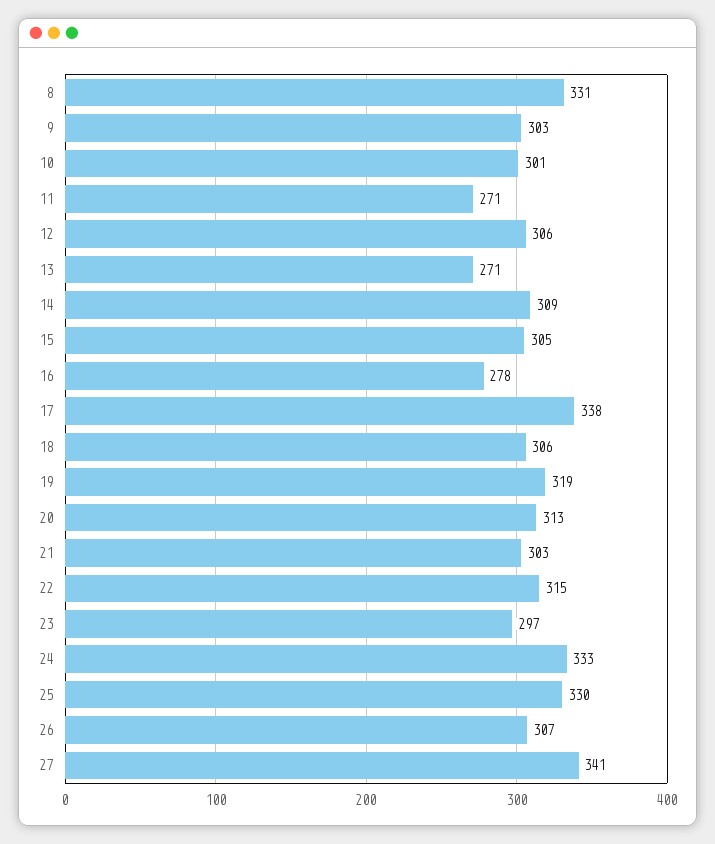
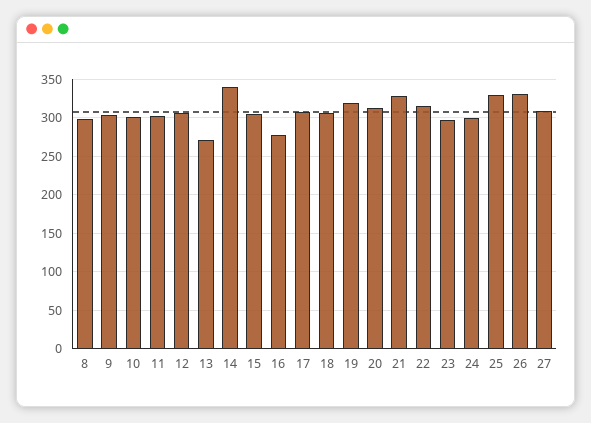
8: 331 -> 300
11: 271 -> 300
14: 309 -> 340
17: 338 -> 310
21: 303 -> 330
24: 333 -> 300
26: 307 -> 330
27: 341 -> 310

